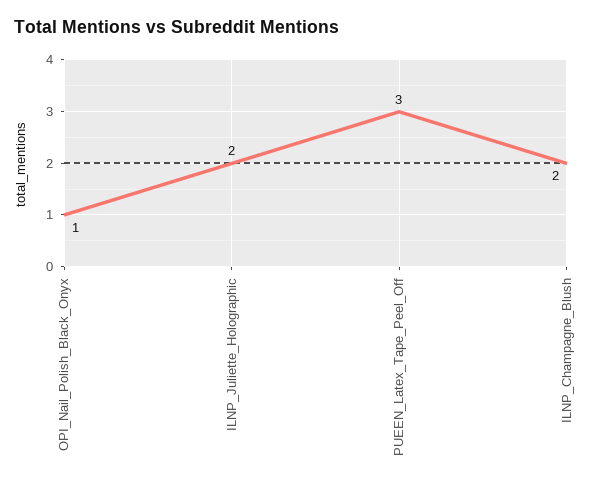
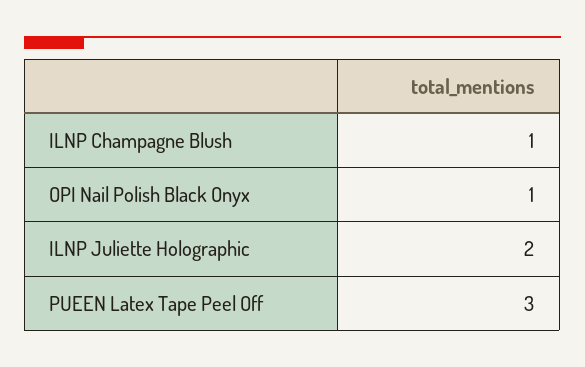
ILNP_Champagne_Blush: 2 -> 1

